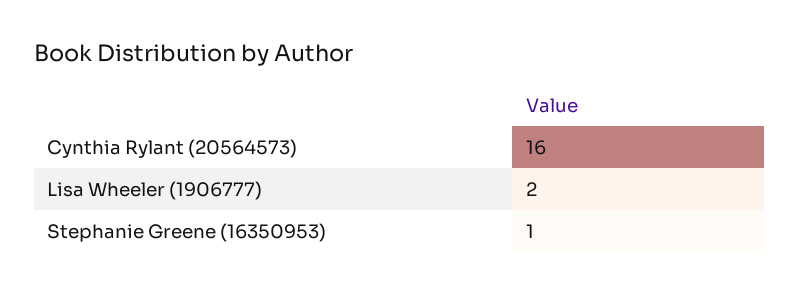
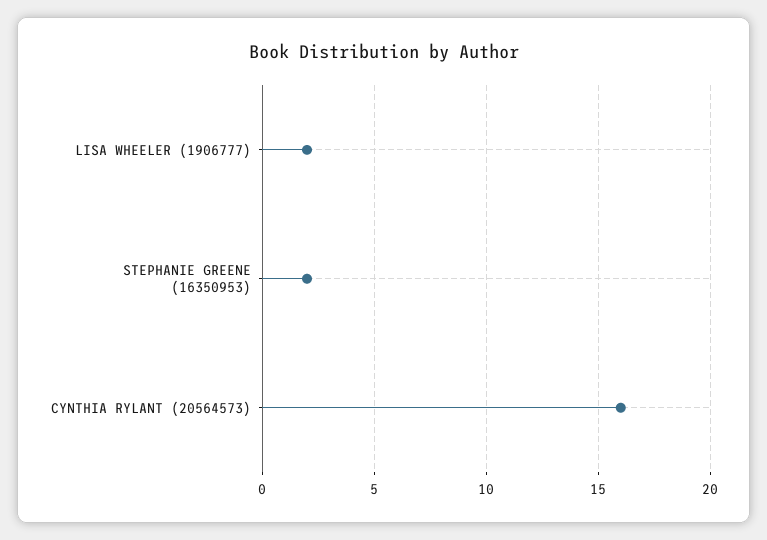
Stephanie Greene (16350953): 1 -> 2

